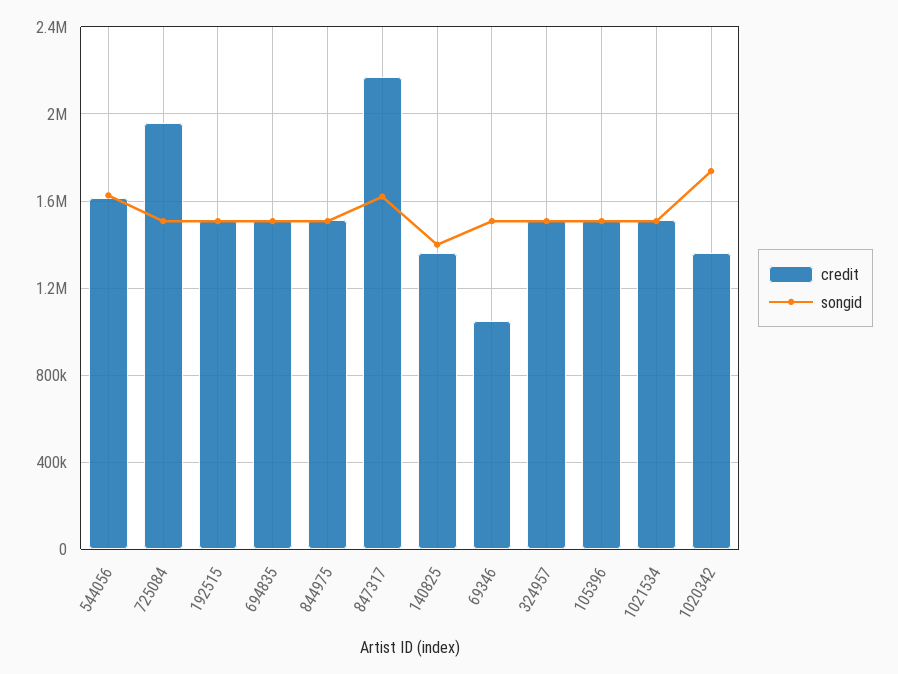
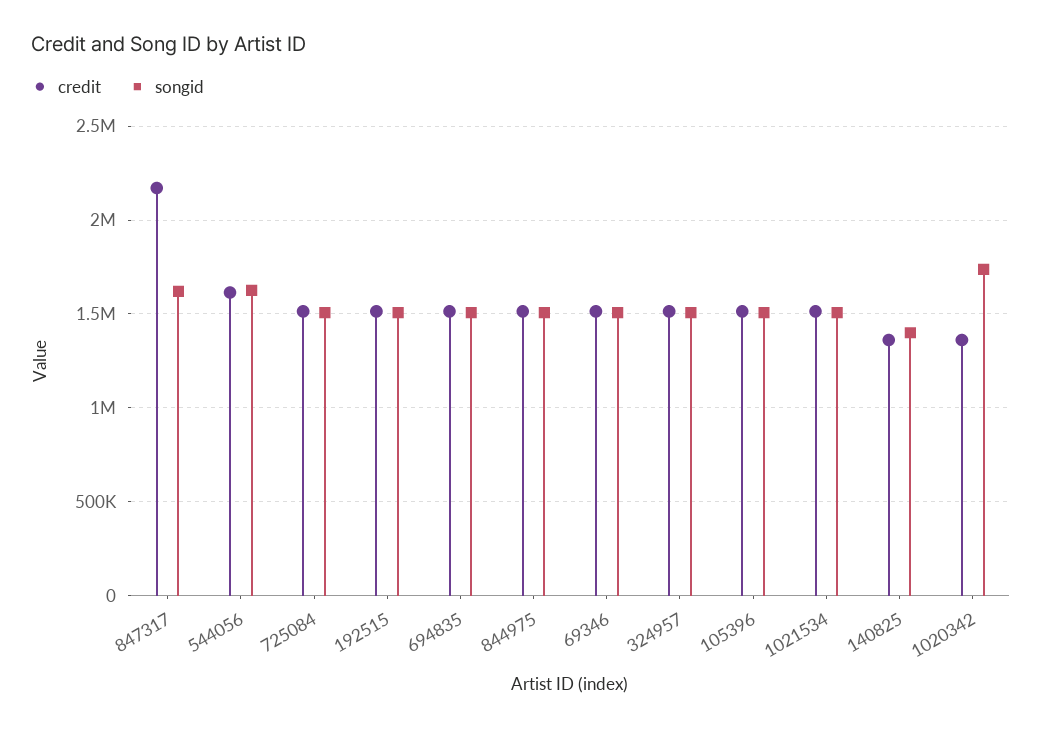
credit, 725084: 1950000 -> 1500000
credit, 69346: 1050000 -> 1500000

